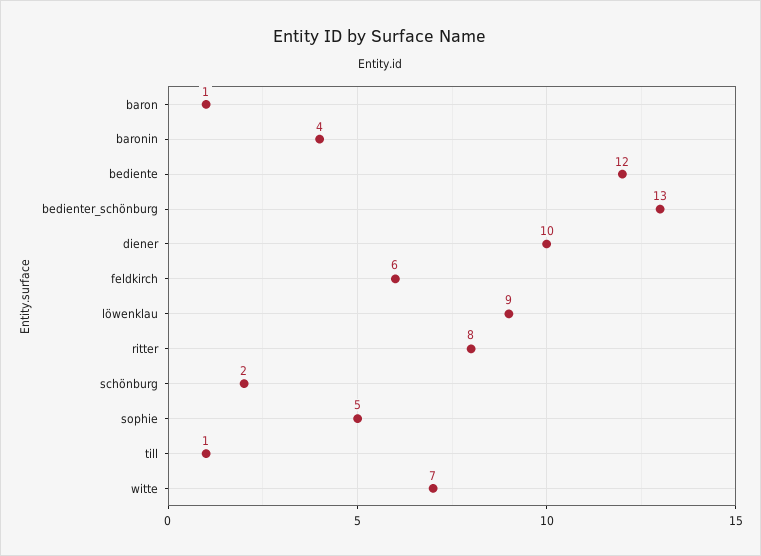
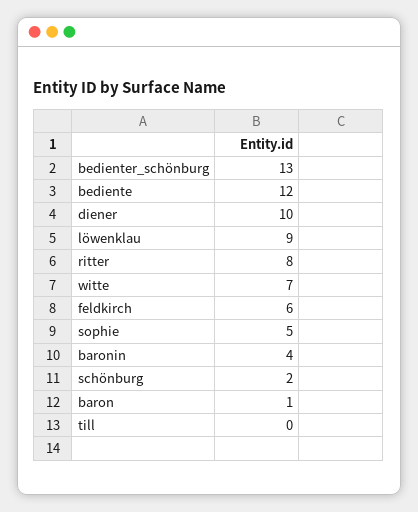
till: 1 -> 0

